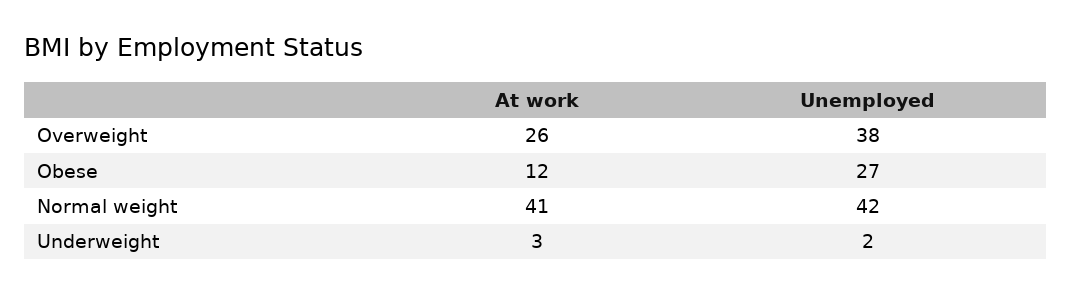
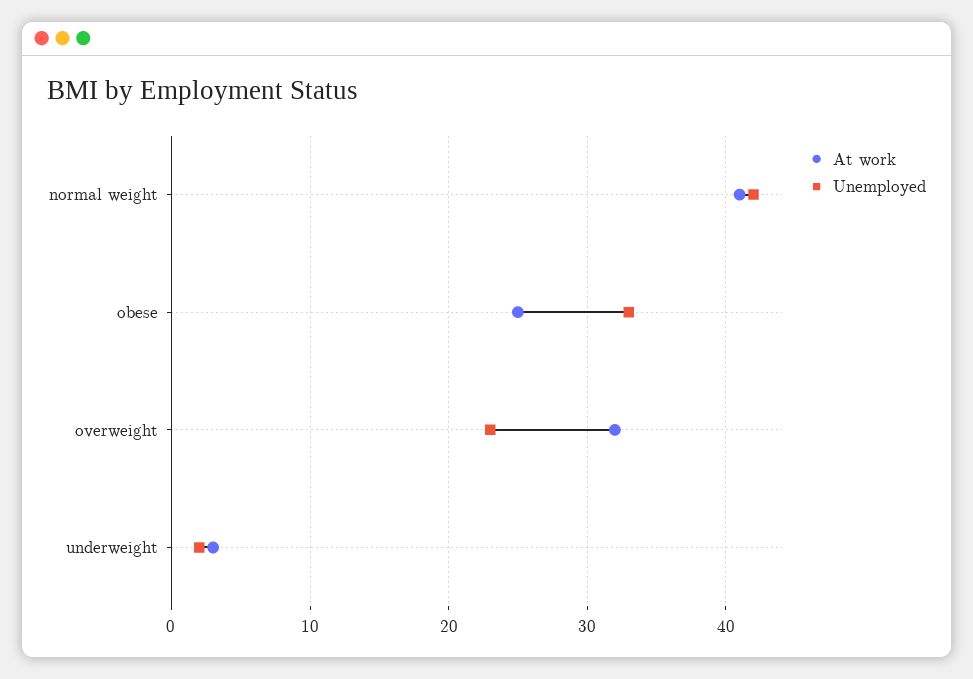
At work, Overweight: 26 -> 32
Unemployed, Overweight: 38 -> 23
At work, Obese: 12 -> 25
Unemployed, Obese: 27 -> 33

